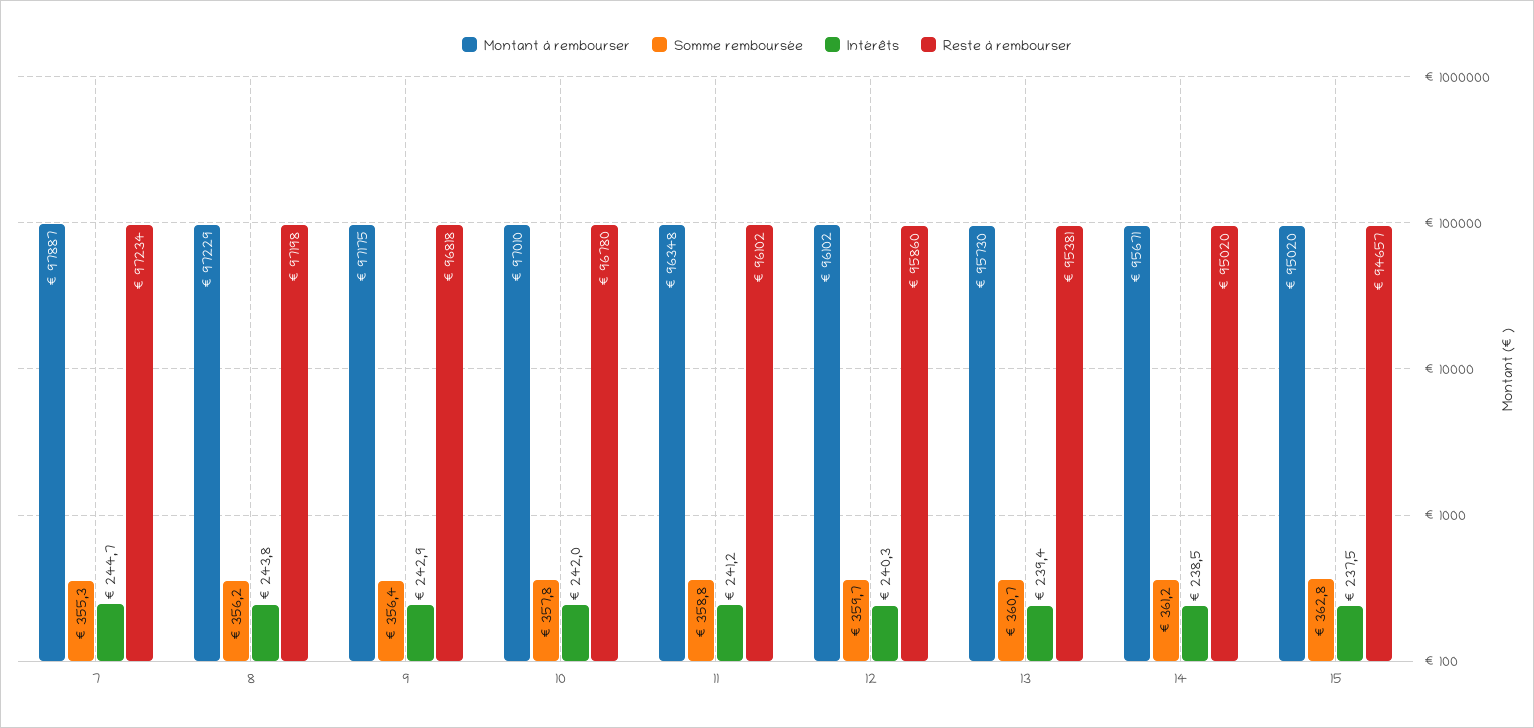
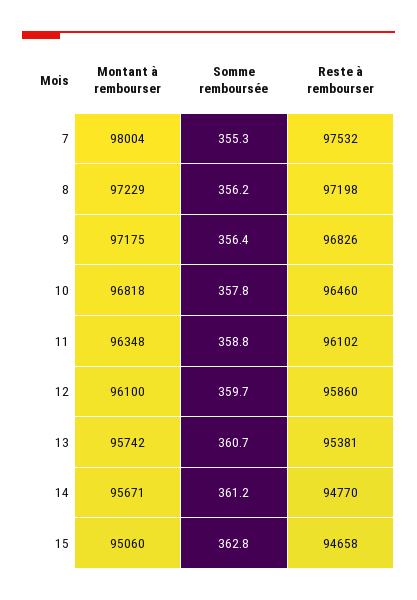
Montant à rembourser, 7: 97887 -> 98004
Intérêts, 7: 244.7 -> none
Reste à rembourser, 7: 97234 -> 97532
Intérêts, 8: 243.8 -> none
Intérêts, 9: 242.9 -> none
Reste à rembourser, 9: 96818 -> 96826
Montant à rembourser, 10: 97010 -> 96818
Intérêts, 10: 242 -> none
Reste à rembourser, 10: 96780 -> 96460
Intérêts, 11: 241.2 -> none
Montant à rembourser, 12: 96102 -> 96100
Intérêts, 12: 240.3 -> none
Montant à rembourser, 13: 95730 -> 95742
Intérêts, 13: 239.4 -> none
Intérêts, 14: 238.5 -> none
Reste à rembourser, 14: 95020 -> 94770
Montant à rembourser, 15: 95020 -> 95060
Intérêts, 15: 237.5 -> none
Reste à rembourser, 15: 94657 -> 94658

